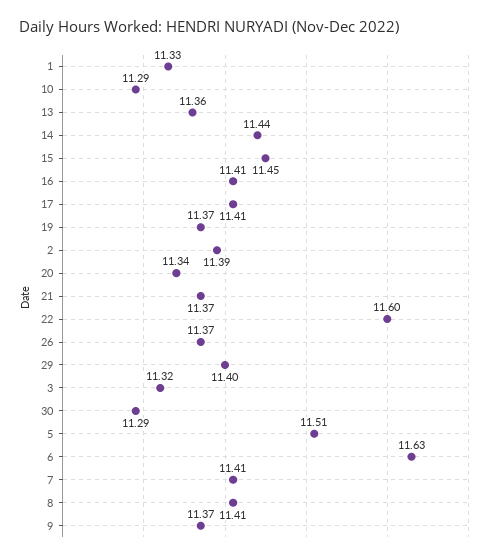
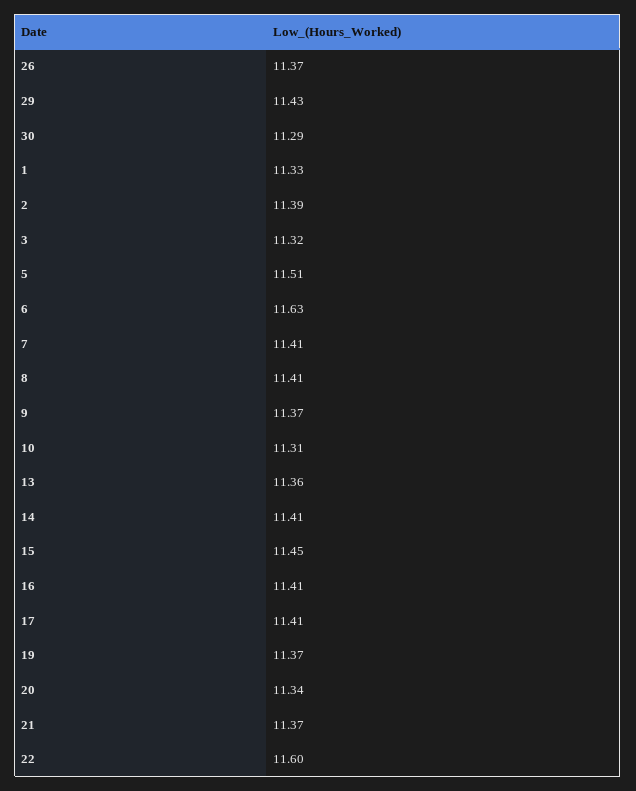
10: 11.29 -> 11.31
14: 11.44 -> 11.41
29: 11.4 -> 11.43

